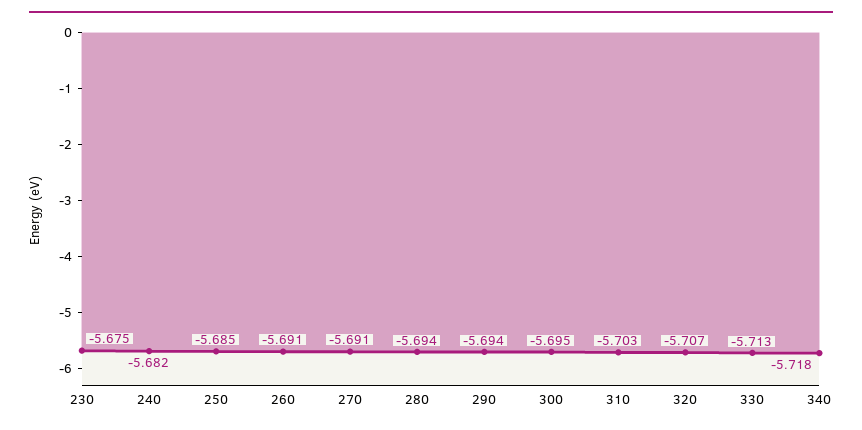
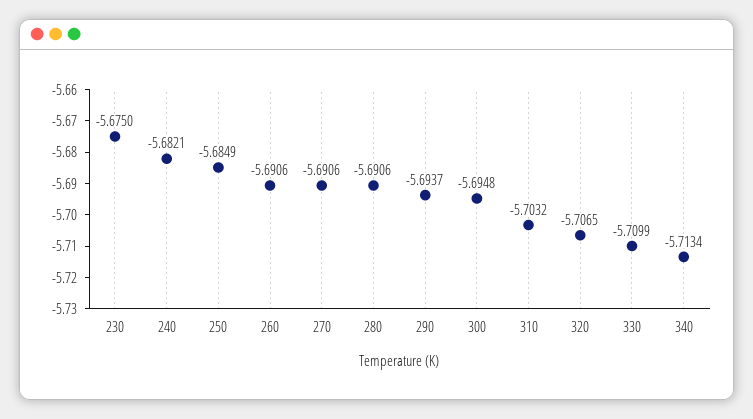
280: -5.694 -> -5.6906
330: -5.713 -> -5.7099
340: -5.718 -> -5.7134

